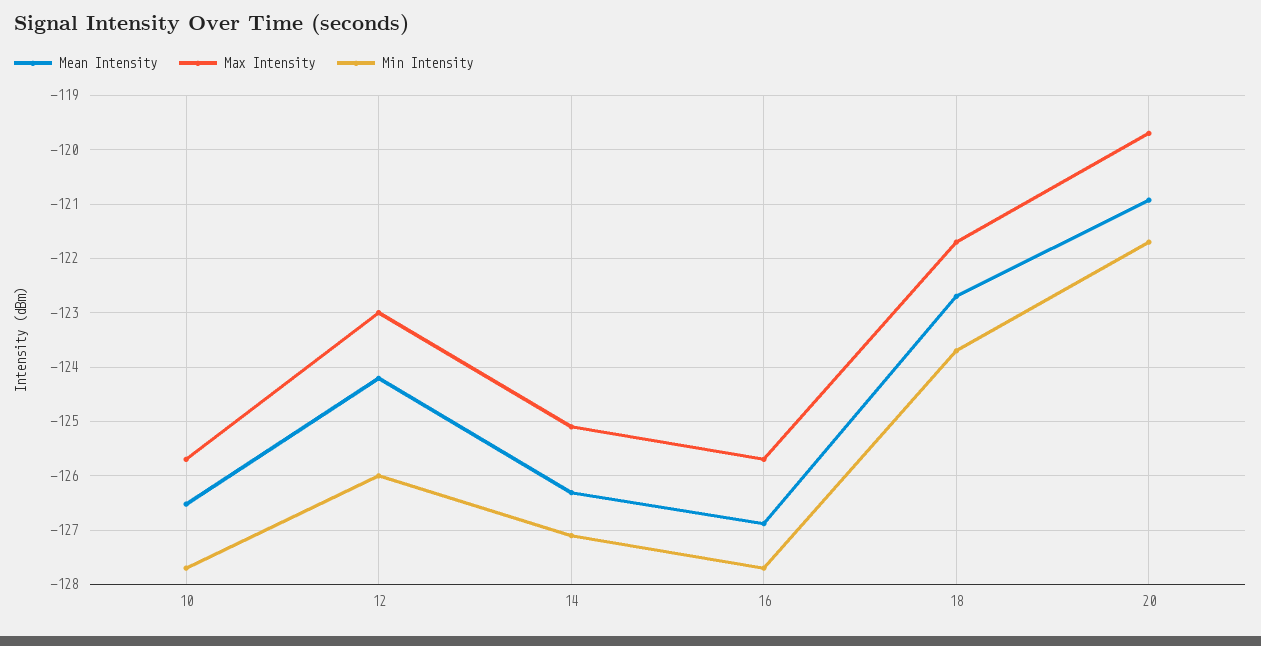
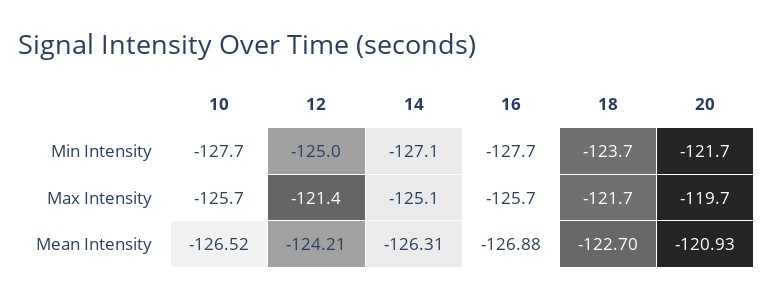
Max Intensity, 12: -123 -> -121.4
Min Intensity, 12: -126 -> -125

